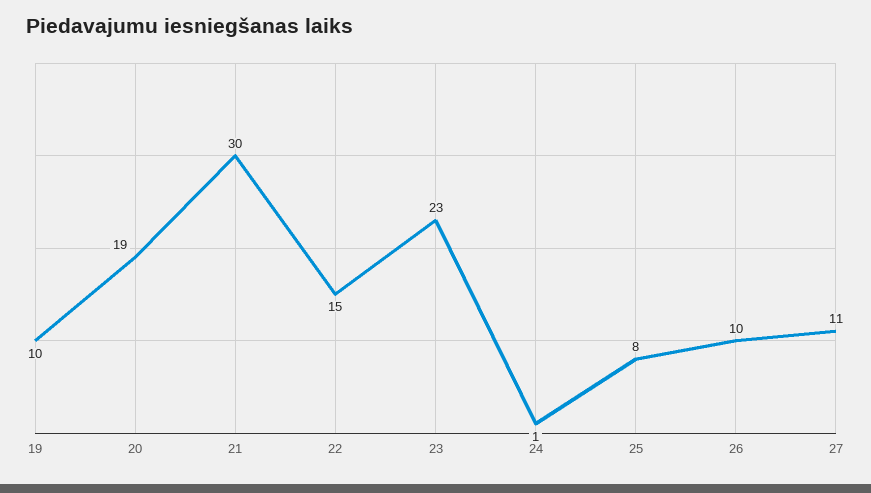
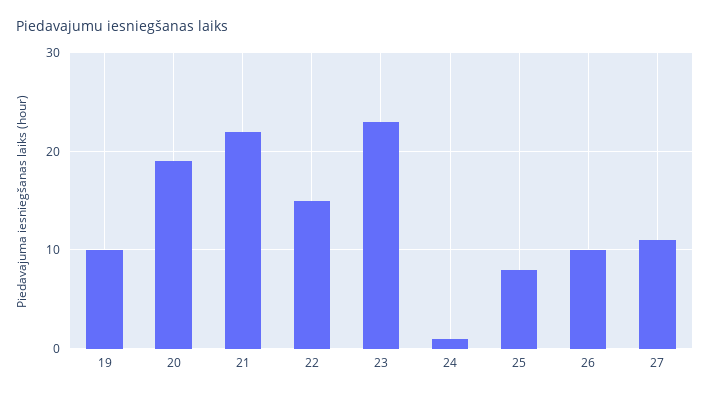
21: 30 -> 22

